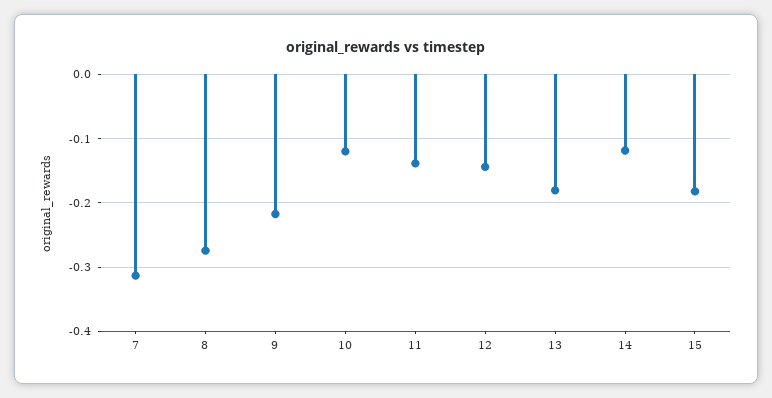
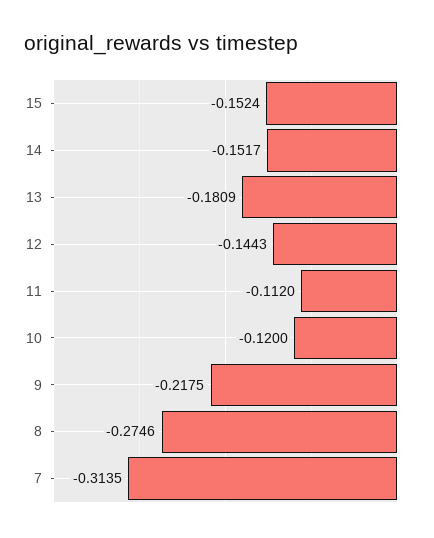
11: -0.14 -> -0.112
14: -0.12 -> -0.1517
15: -0.18 -> -0.1524

